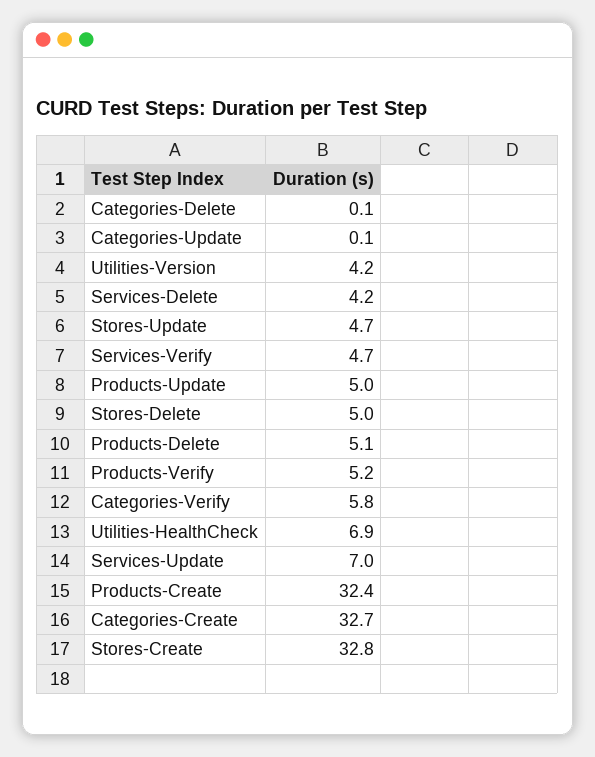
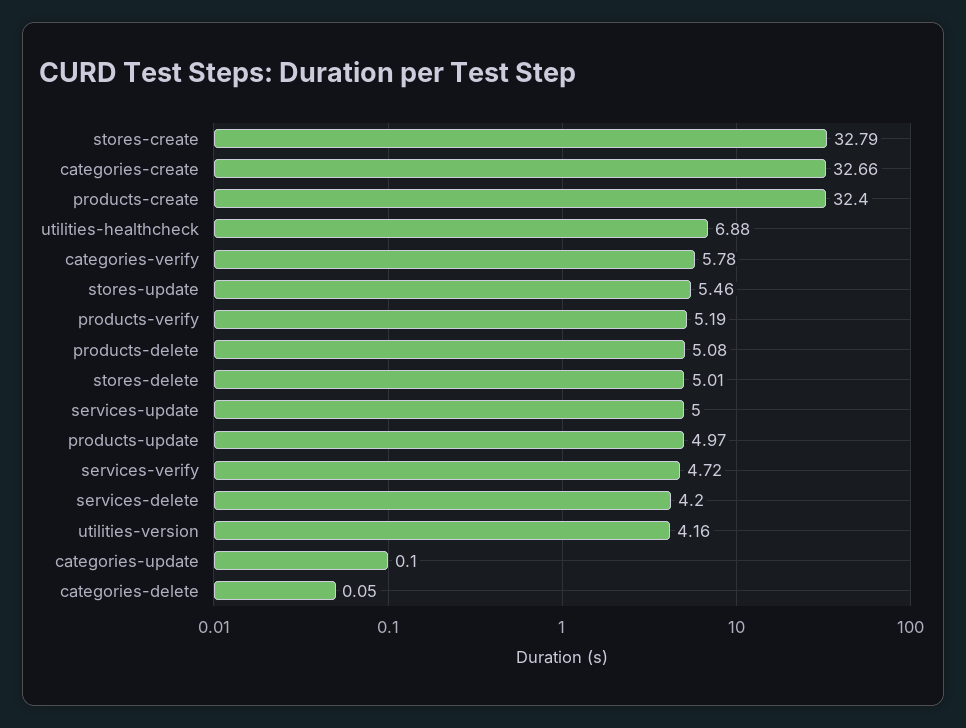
Stores-Update: 4.7 -> 5.46
Services-Update: 7 -> 5

